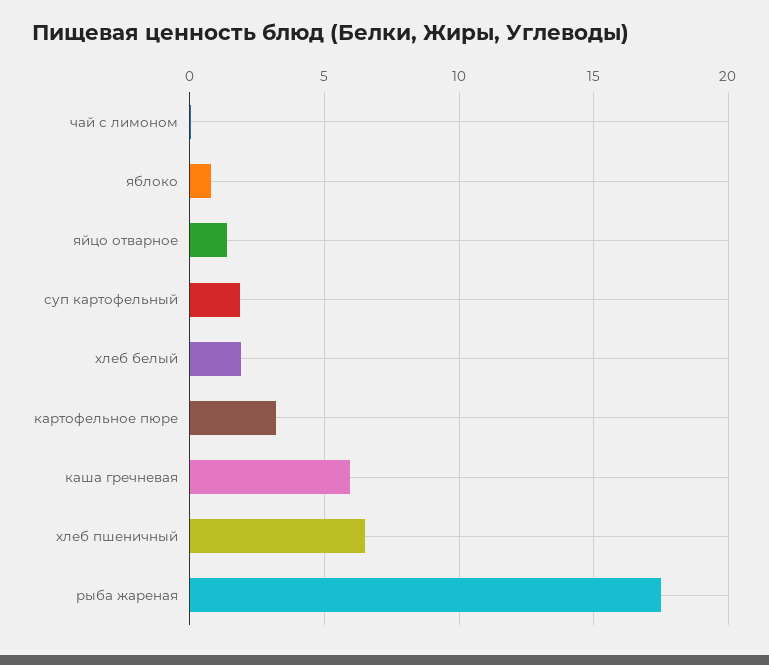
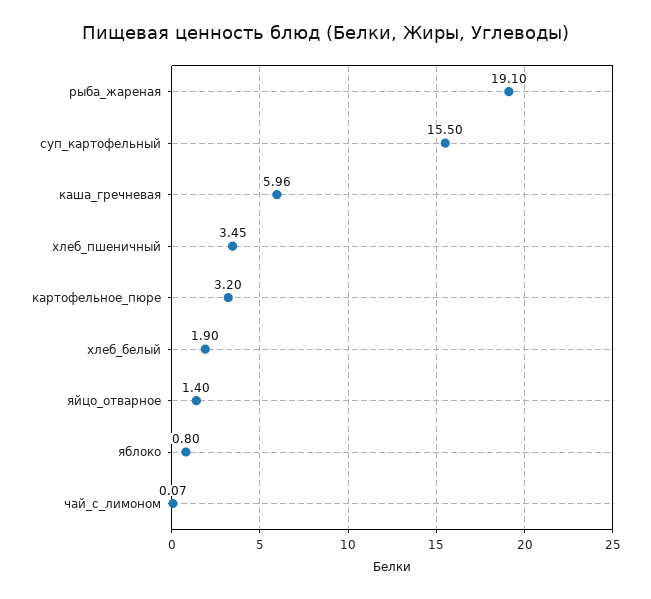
суп картофельный: 2 -> 15.5
хлеб пшеничный: 6.5 -> 3.45
рыба жареная: 17.5 -> 19.1

